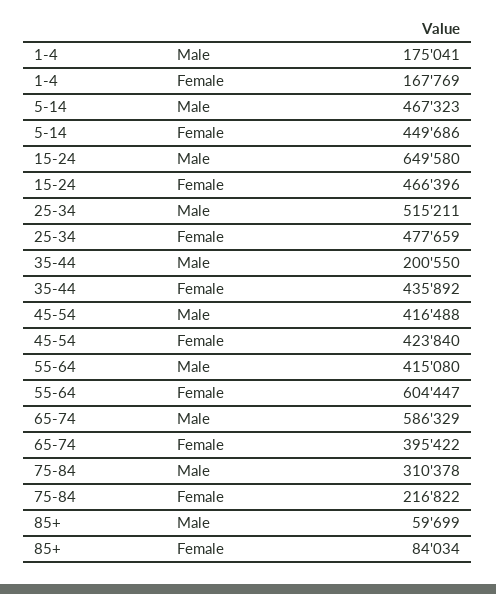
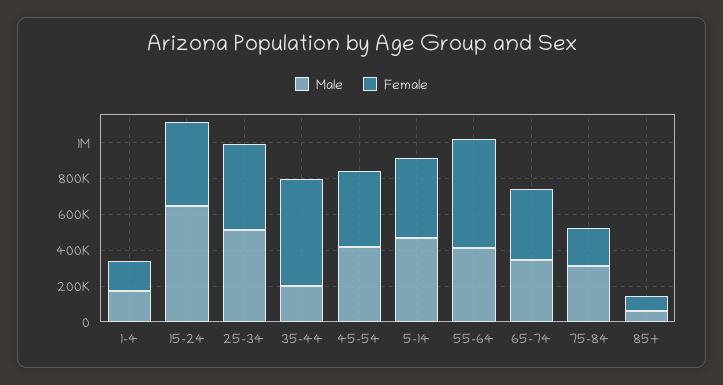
Female, 35-44: 435892 -> 600000
Male, 65-74: 586329 -> 350000

